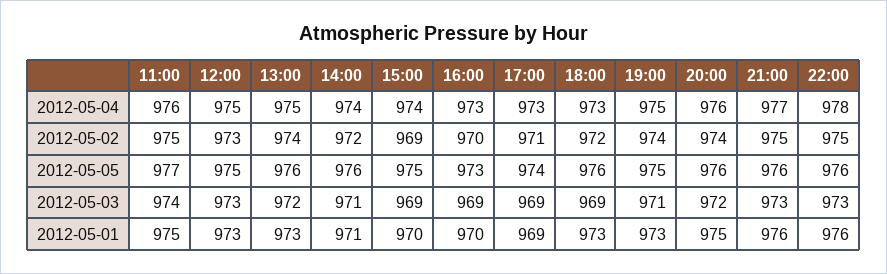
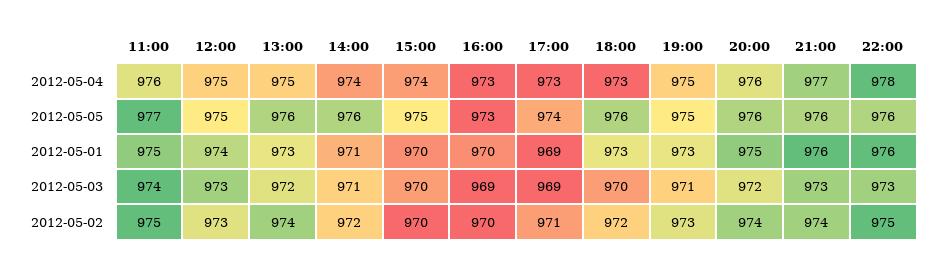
15:00, 2012-05-02: 969 -> 970
19:00, 2012-05-02: 974 -> 973
21:00, 2012-05-02: 975 -> 974
15:00, 2012-05-03: 969 -> 970
18:00, 2012-05-03: 969 -> 970
12:00, 2012-05-01: 973 -> 974

